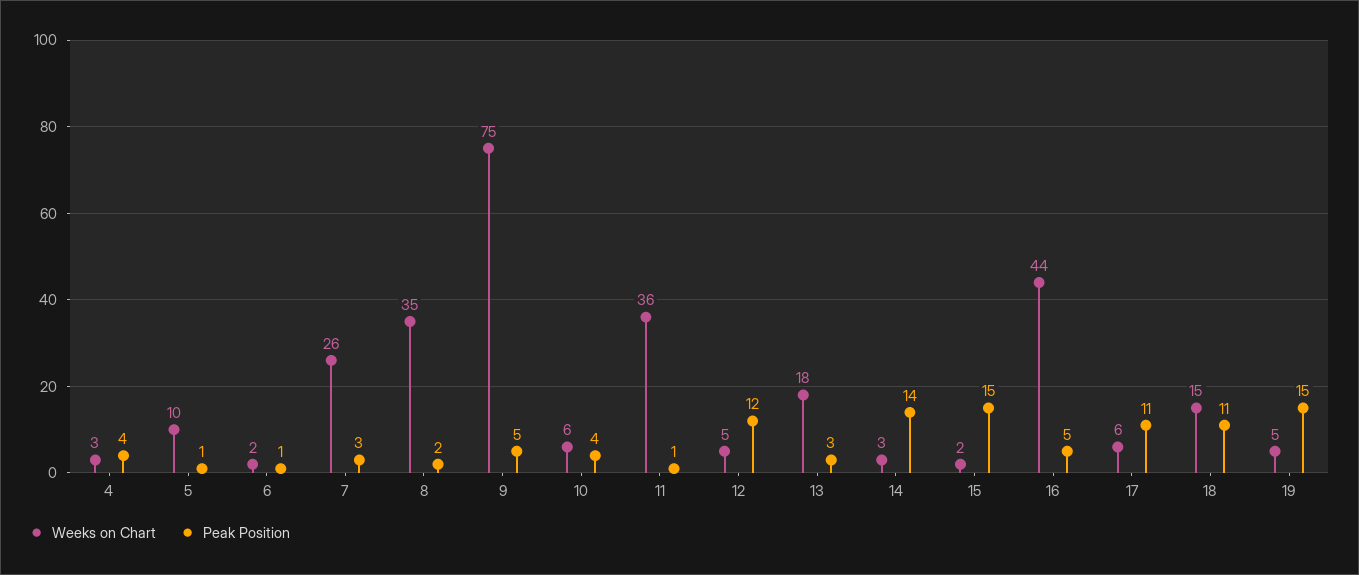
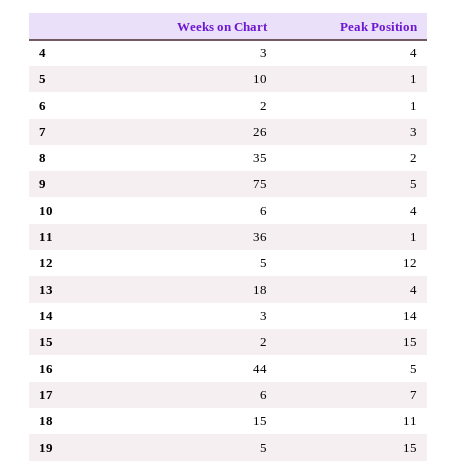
Peak Position, 13: 3 -> 4
Peak Position, 17: 11 -> 7

